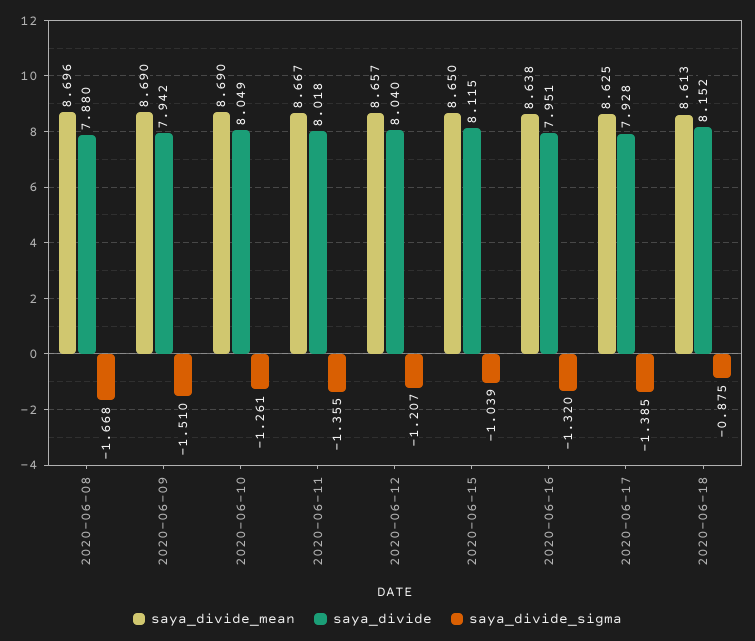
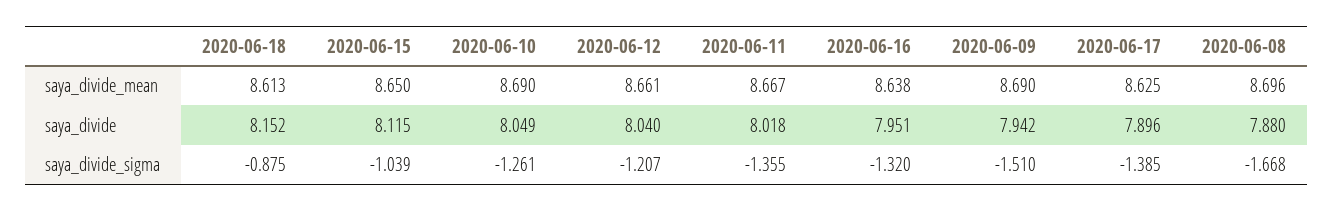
saya_divide_mean, 2020-06-12: 8.657 -> 8.661
saya_divide, 2020-06-17: 7.928 -> 7.896

